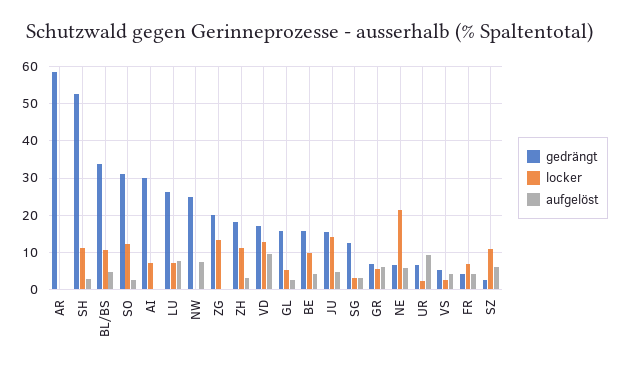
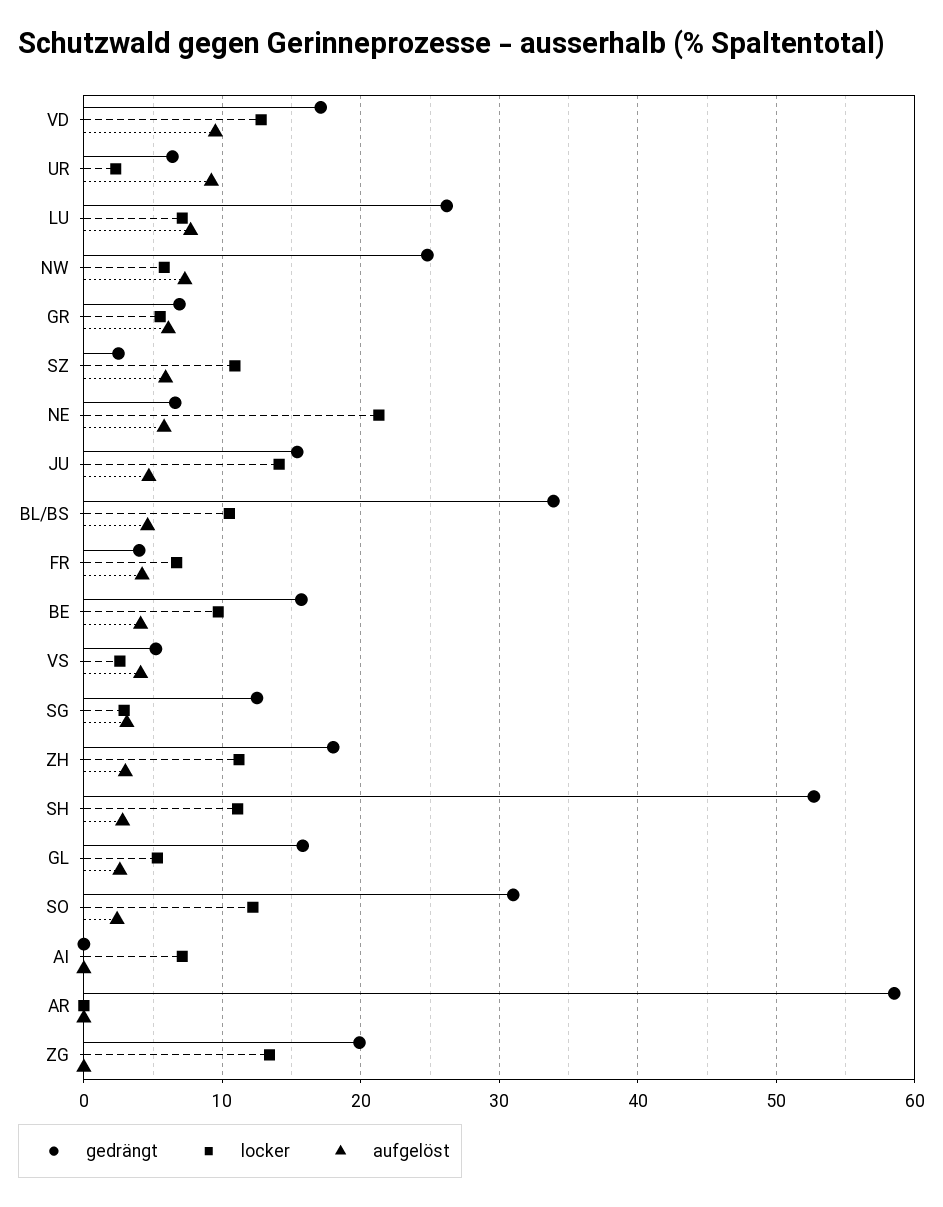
gedrängt, AI: 30 -> 0
locker, NW: 0 -> 6

